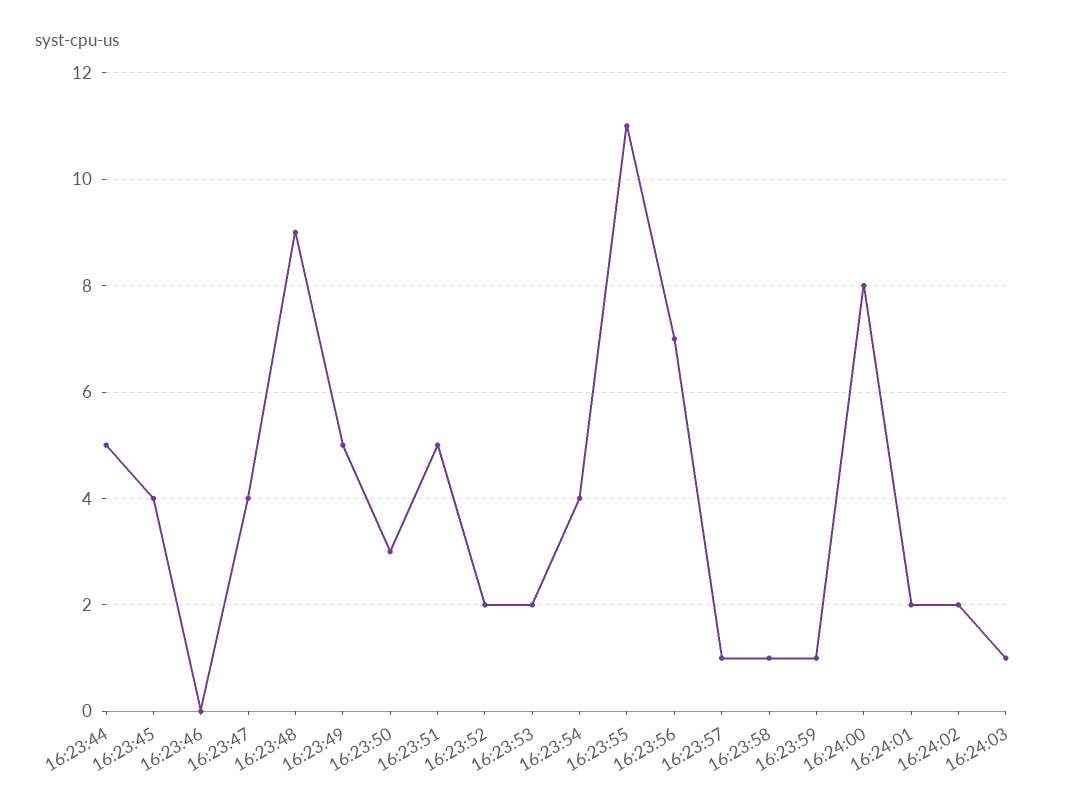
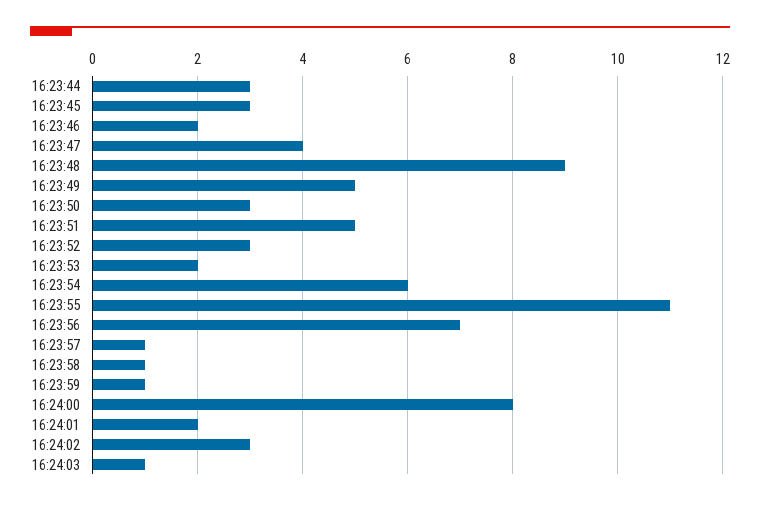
16:23:44: 5 -> 3
16:23:45: 4 -> 3
16:23:46: 0 -> 2
16:23:52: 2 -> 3
16:23:54: 4 -> 6
16:24:02: 2 -> 3

